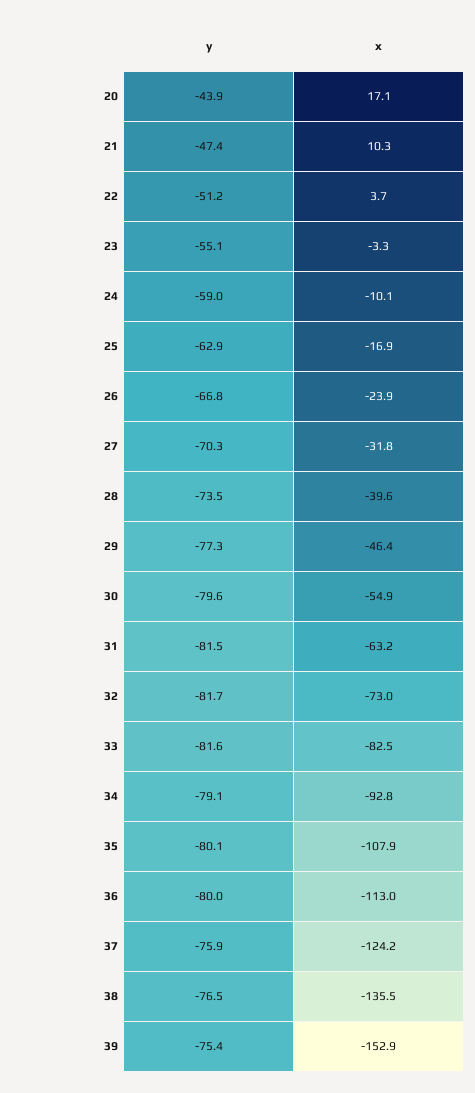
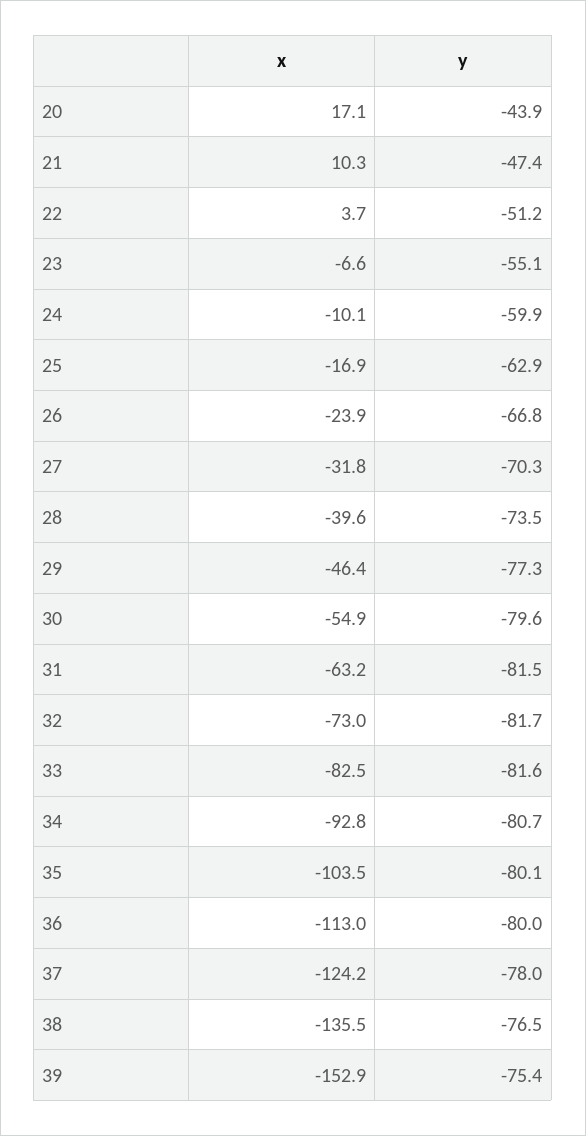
x, 23: -3.3 -> -6.6
y, 24: -59 -> -59.9
y, 34: -79.1 -> -80.7
x, 35: -107.9 -> -103.5
y, 37: -75.9 -> -78

